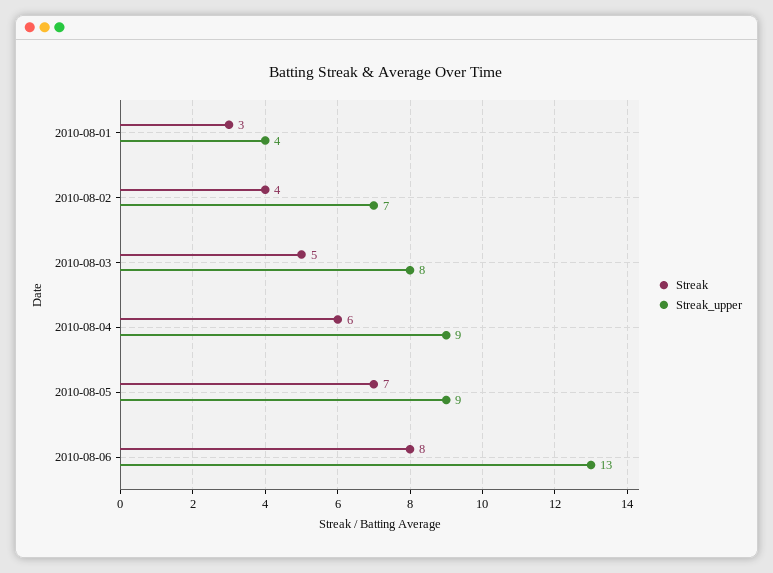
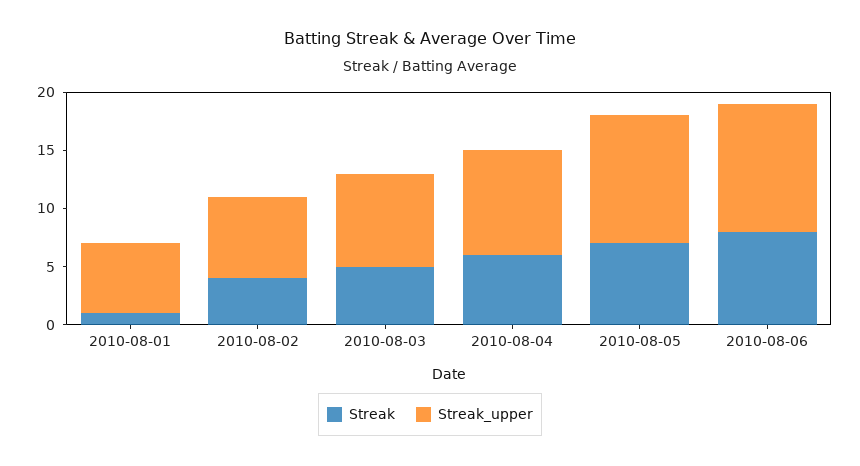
Streak, 2010-08-01: 3 -> 1
Streak_upper, 2010-08-01: 4 -> 6
Streak_upper, 2010-08-05: 9 -> 11
Streak_upper, 2010-08-06: 13 -> 11

